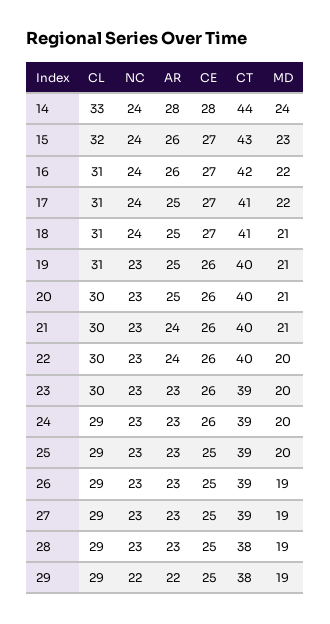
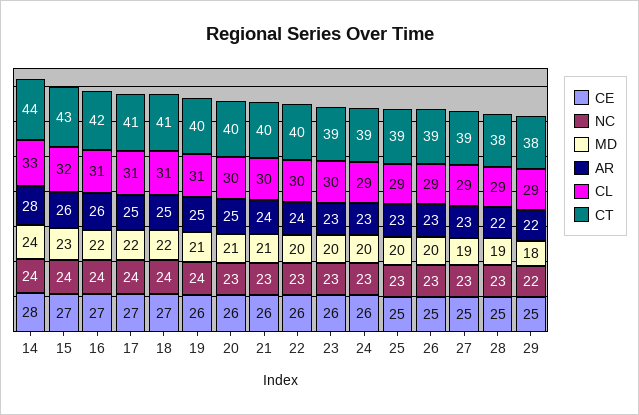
MD, 18: 21 -> 22
NC, 19: 23 -> 24
MD, 26: 19 -> 20
AR, 28: 23 -> 22
MD, 29: 19 -> 18

